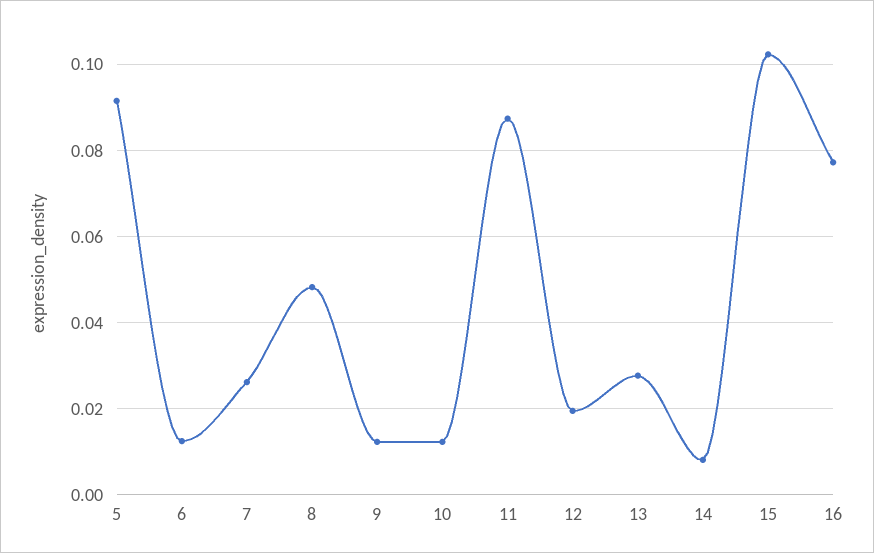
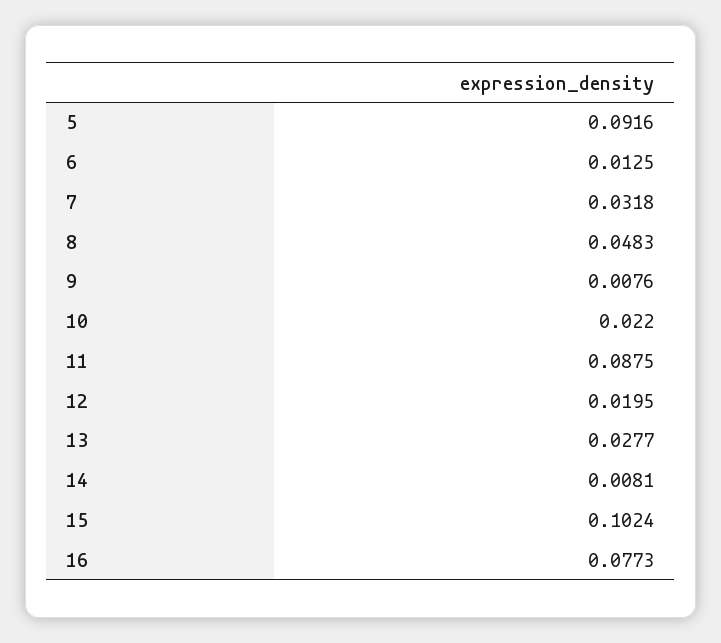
7: 0.026 -> 0.0318
9: 0.012 -> 0.0076
10: 0.012 -> 0.022

